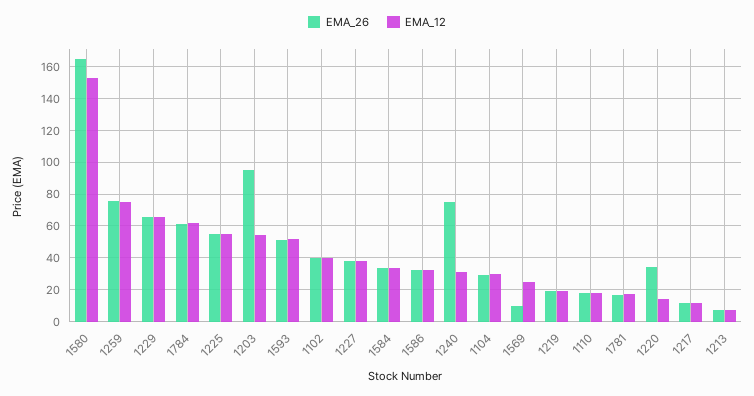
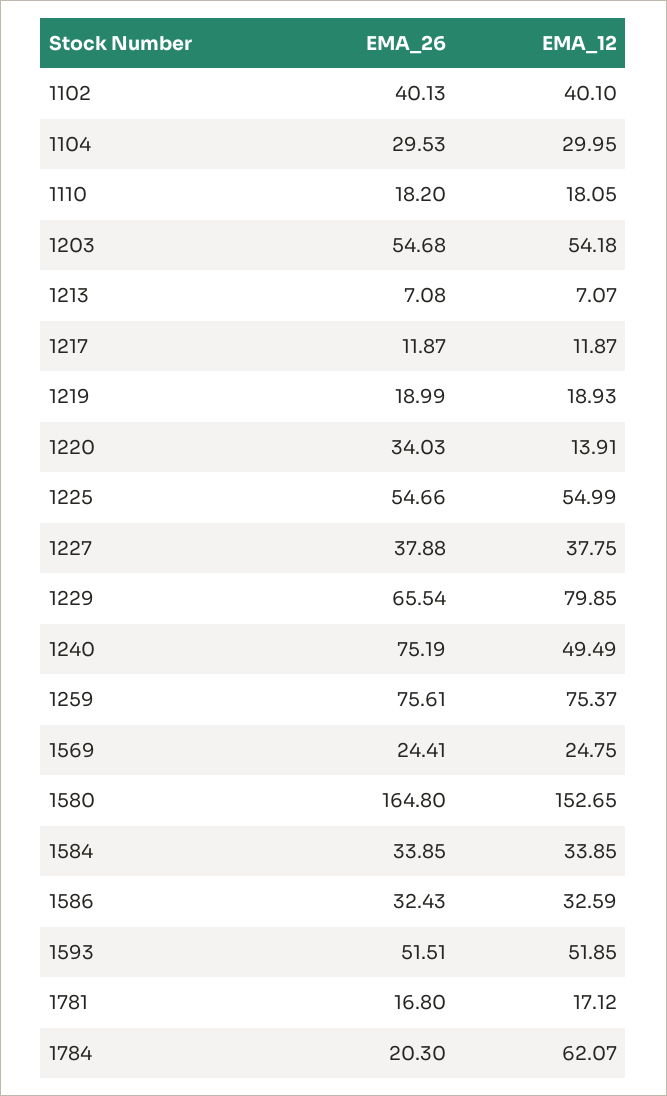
EMA_12, 1229: 65 -> 79.85
EMA_26, 1784: 60 -> 20.3
EMA_26, 1203: 95 -> 54.68
EMA_12, 1240: 30 -> 49.49
EMA_26, 1569: 10 -> 24.41

